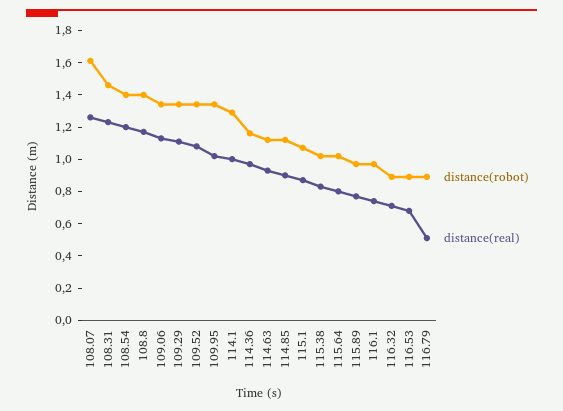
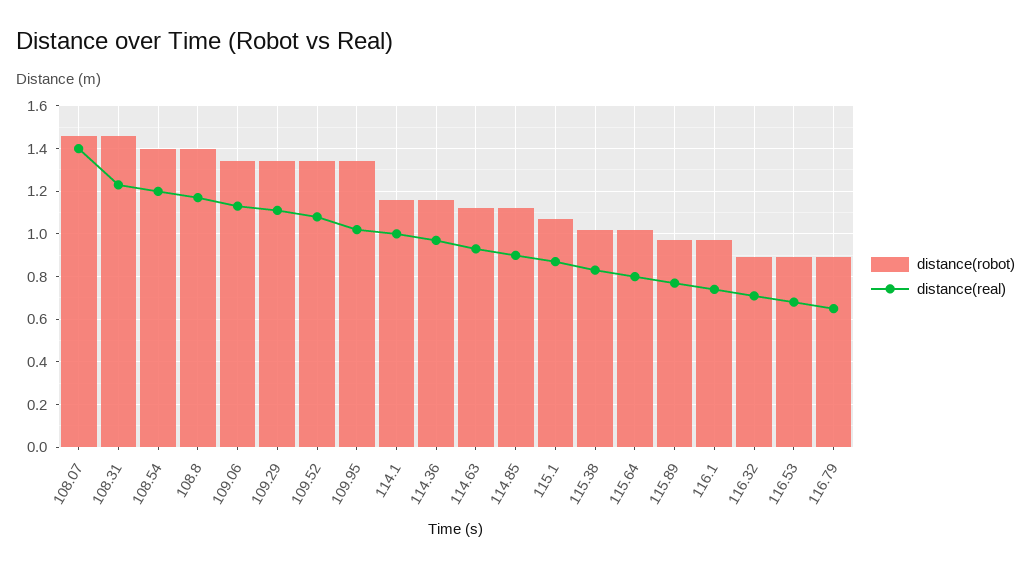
distance(robot), 108.07: 1.6 -> 1.45
distance(real), 108.07: 1.25 -> 1.4
distance(robot), 114.1: 1.3 -> 1.15
distance(real), 116.79: 0.5 -> 0.65

